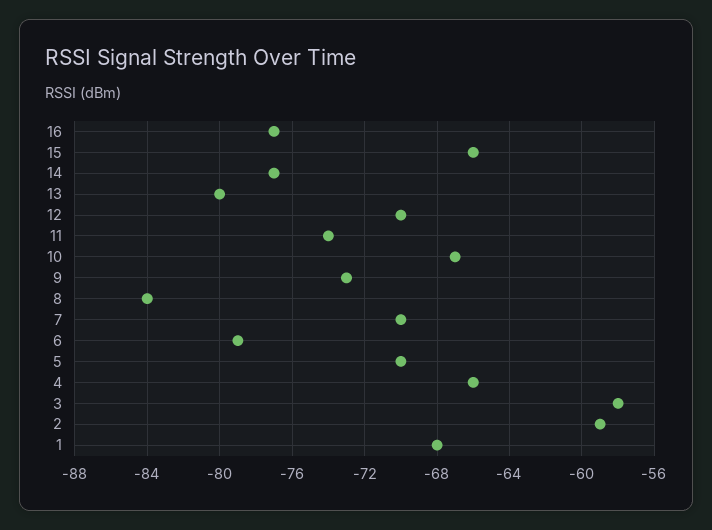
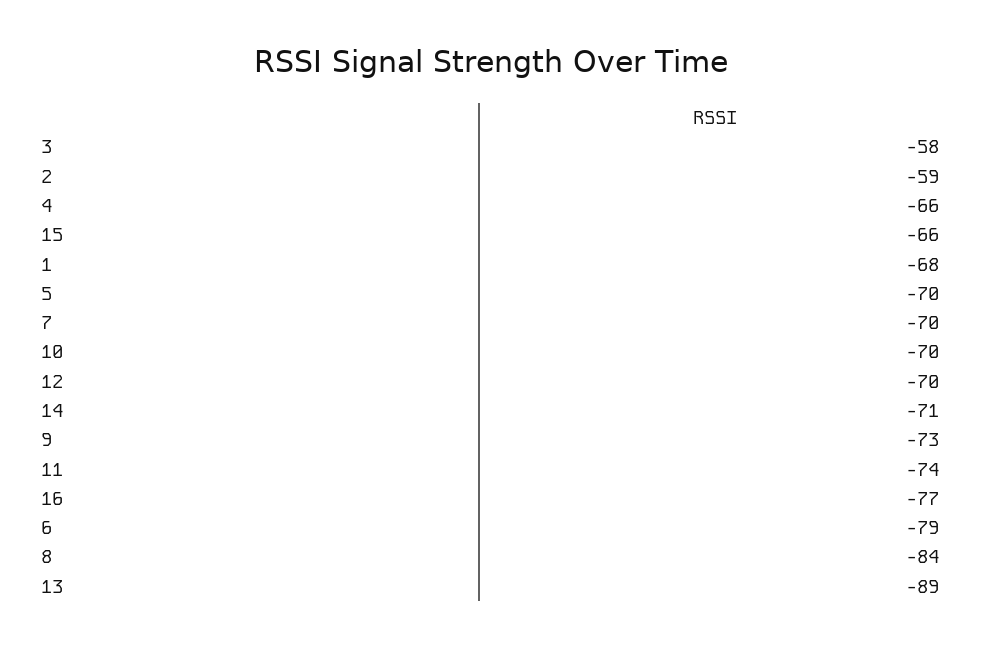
14: -77 -> -71
13: -80 -> -89
10: -67 -> -70

